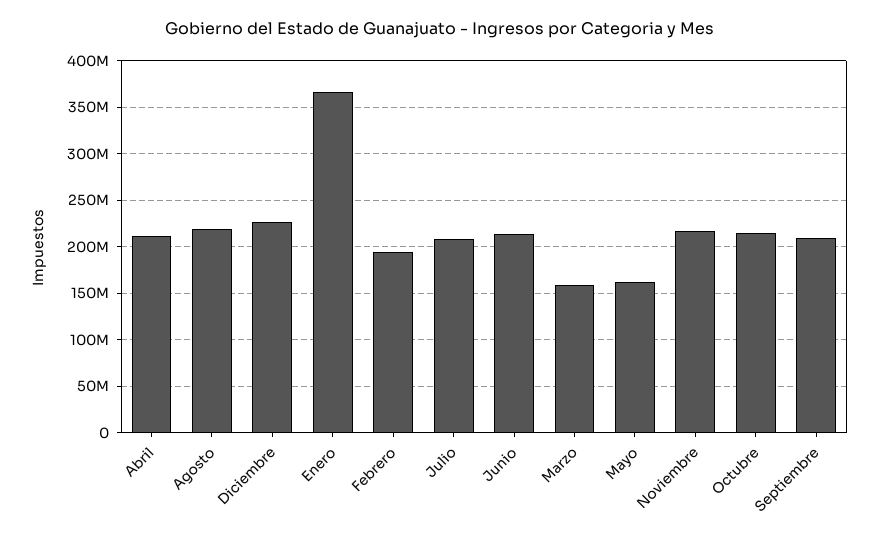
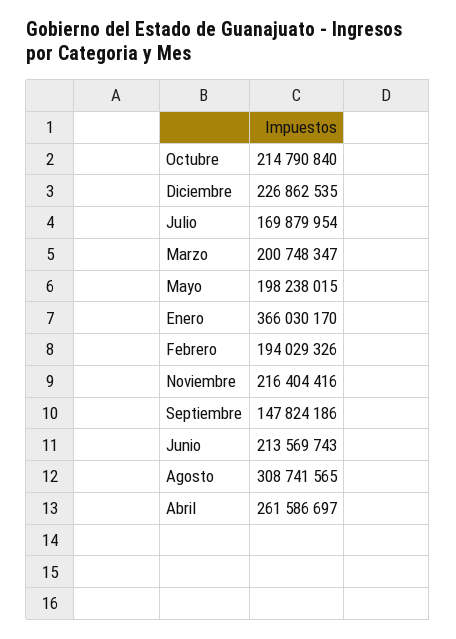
Abril: 210000000 -> 261586697
Agosto: 220000000 -> 308741565
Julio: 210000000 -> 169879954
Marzo: 160000000 -> 200748347
Mayo: 160000000 -> 198238015
Septiembre: 210000000 -> 147824186

